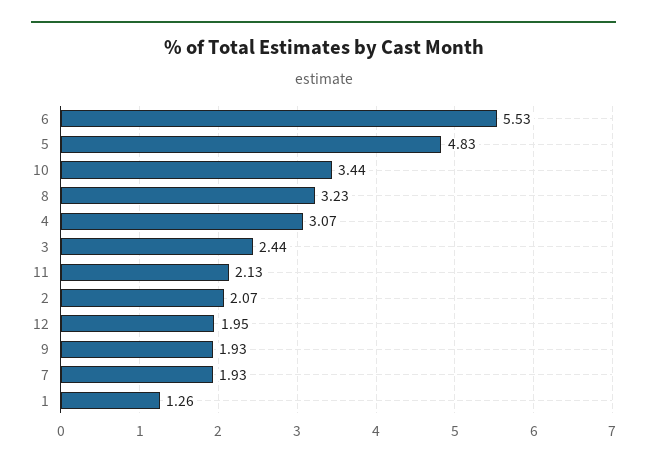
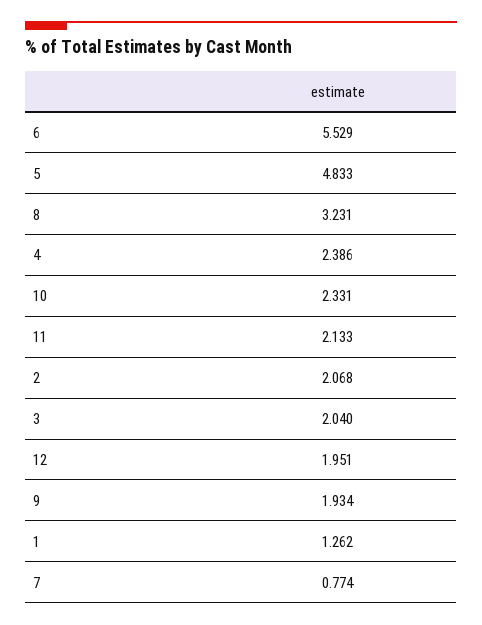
10: 3.44 -> 2.331
4: 3.07 -> 2.386
3: 2.44 -> 2.04
7: 1.93 -> 0.774

